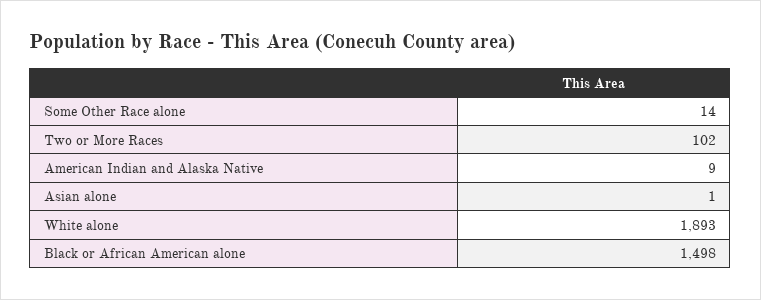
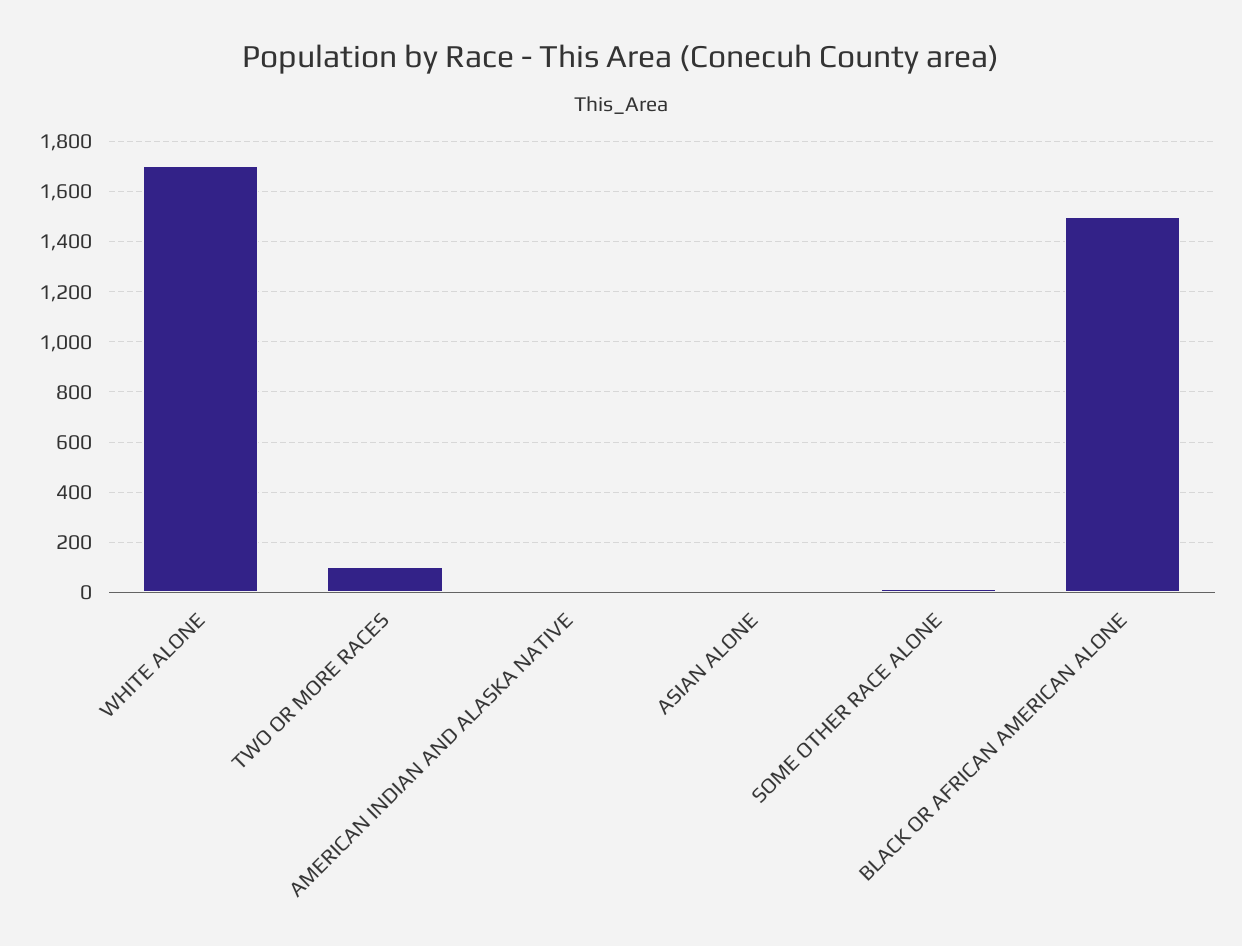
White alone: 1893 -> 1700

